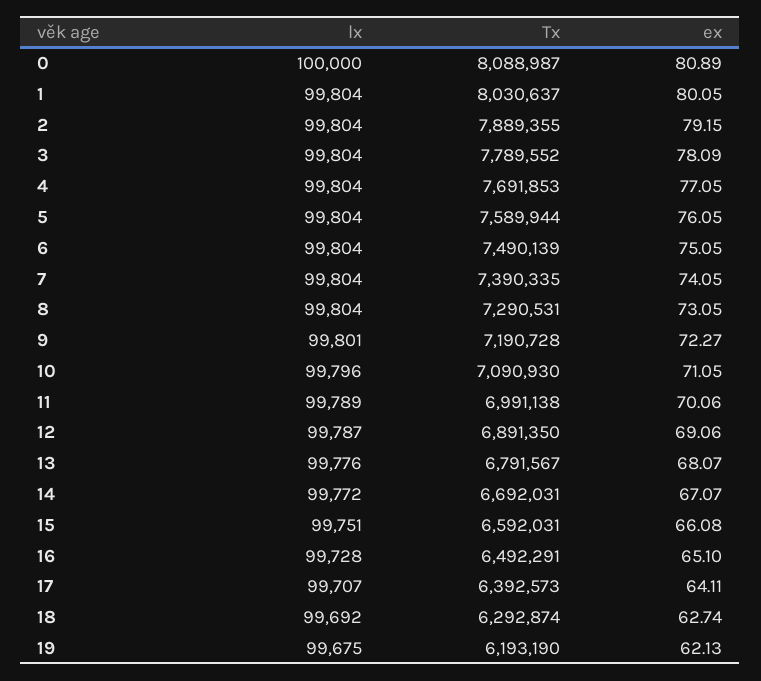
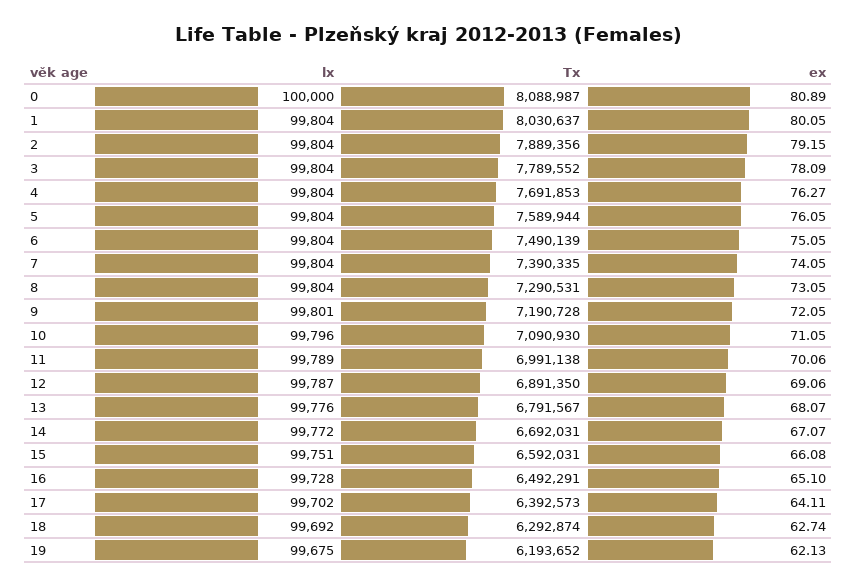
Tx, 2: 7889355 -> 7889356
ex, 4: 77.05 -> 76.27
ex, 9: 72.27 -> 72.05
lx, 17: 99707 -> 99702
Tx, 19: 6193190 -> 6193652

